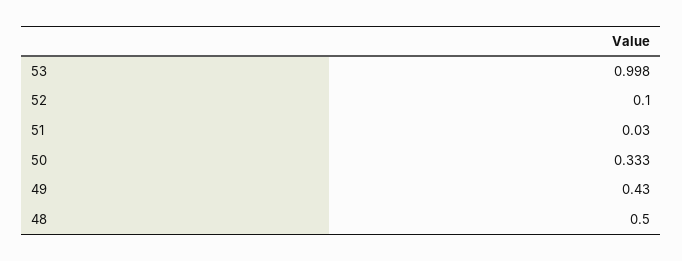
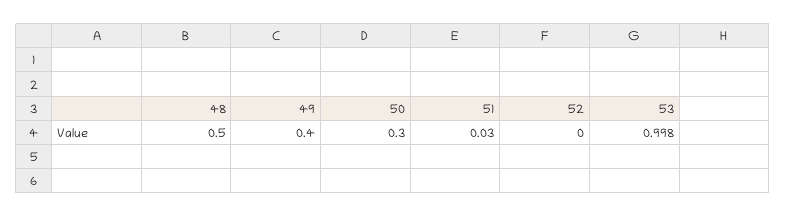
52: 0.1 -> 0
50: 0.333 -> 0.3
49: 0.43 -> 0.4

